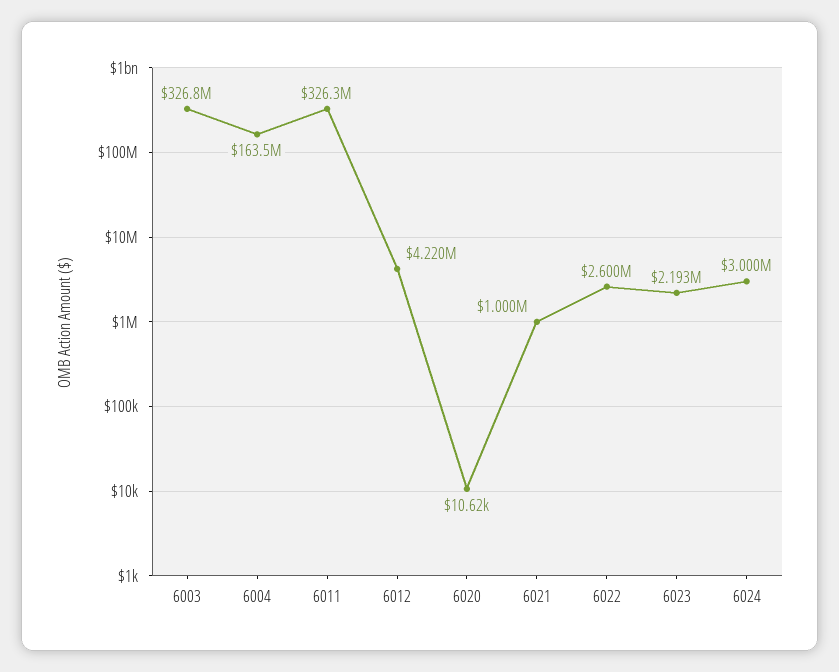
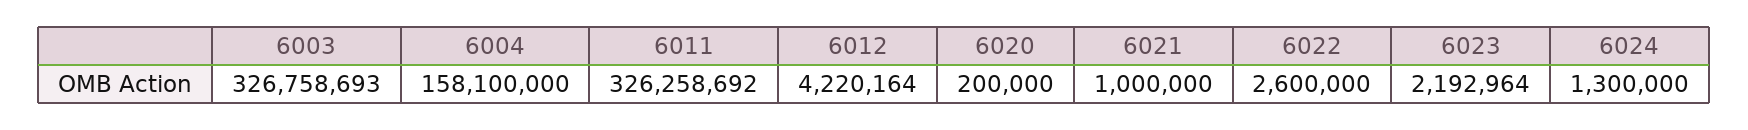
6004: 163500000 -> 158100000
6020: 10620 -> 200000
6024: 3000000 -> 1300000

